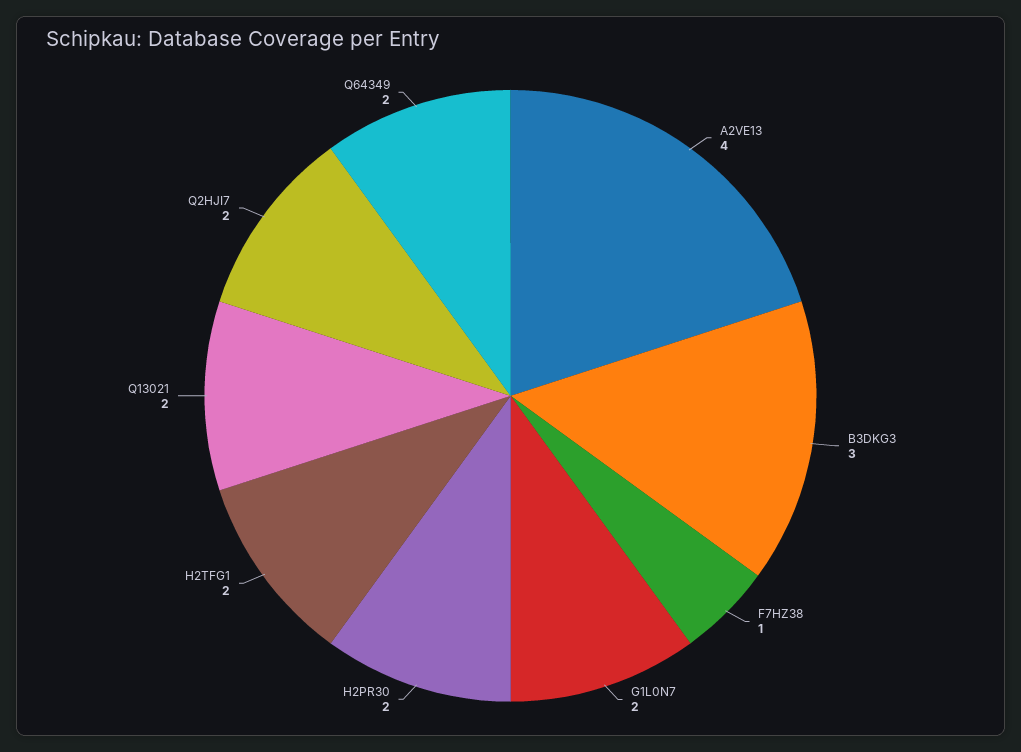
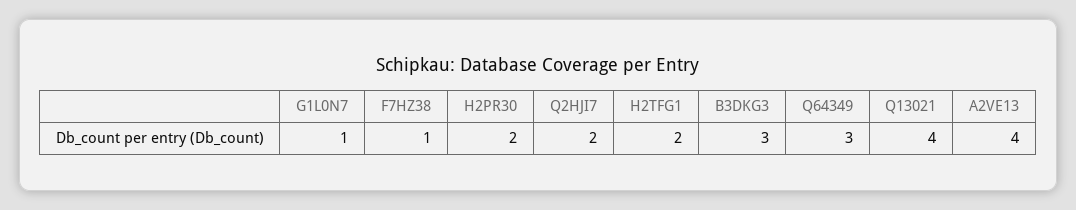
G1L0N7: 2 -> 1
Q13021: 2 -> 4
Q64349: 2 -> 3

